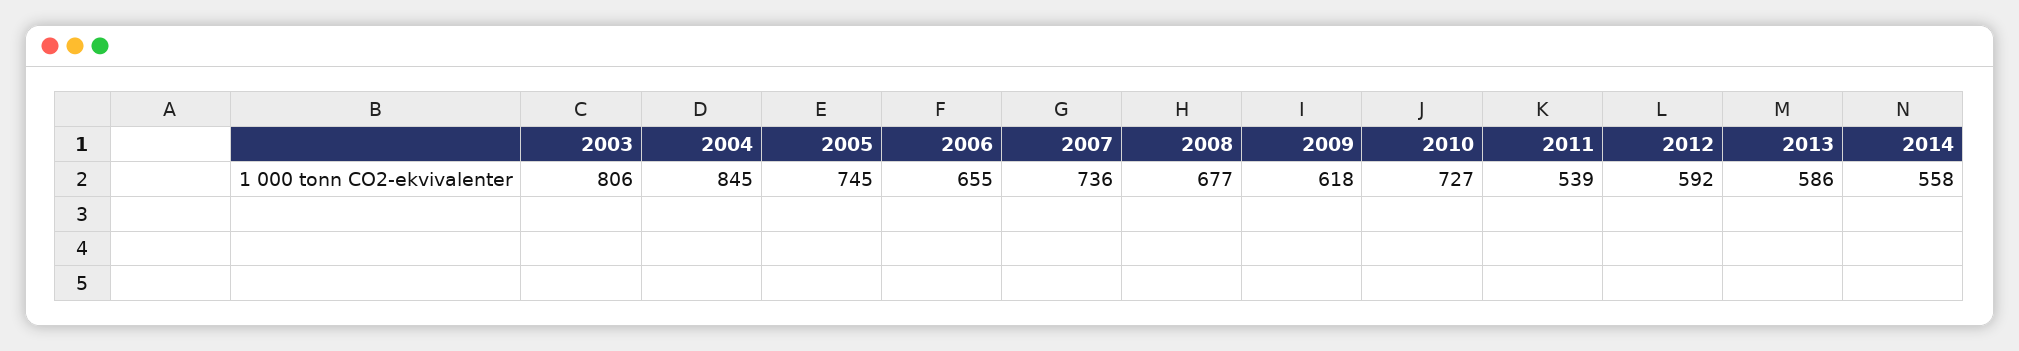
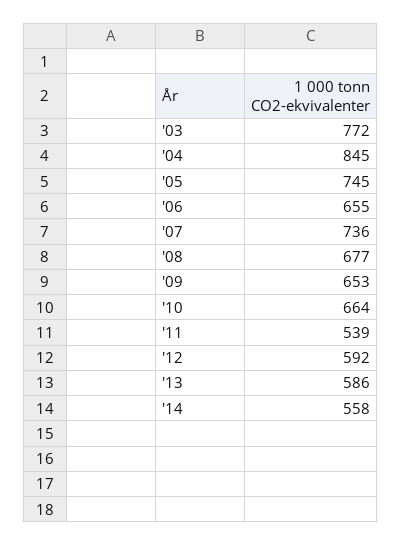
2003: 806 -> 772
2009: 618 -> 653
2010: 727 -> 664

